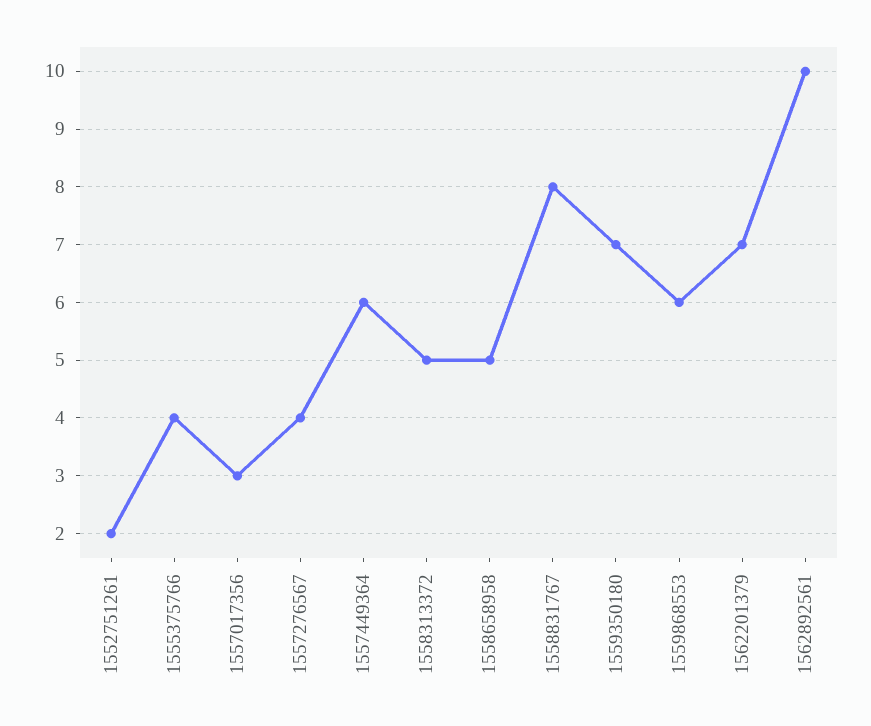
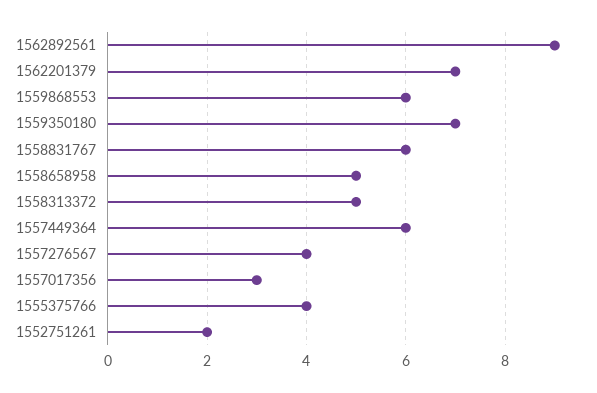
1558831767: 8 -> 6
1562892561: 10 -> 9

